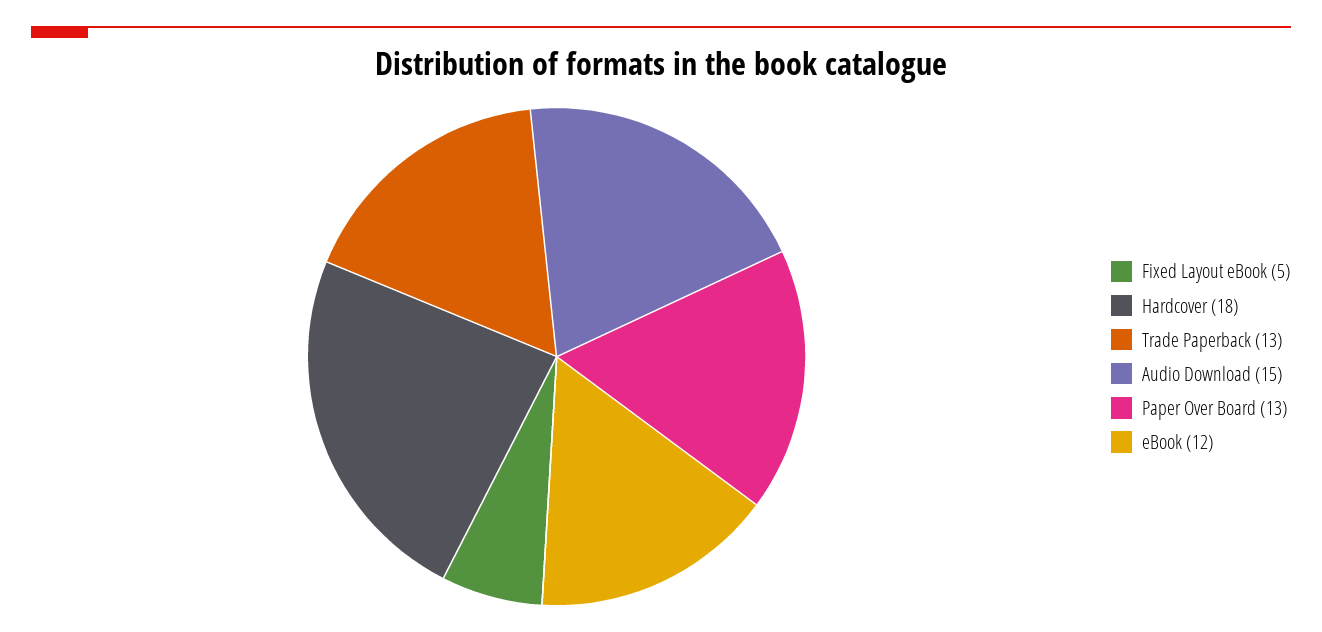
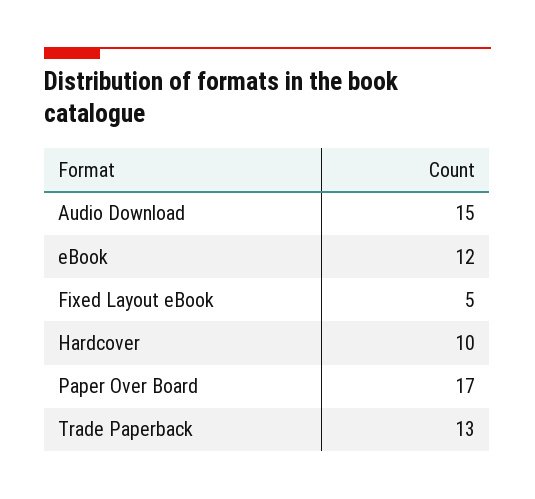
Hardcover: 18 -> 10
Paper Over Board: 13 -> 17

